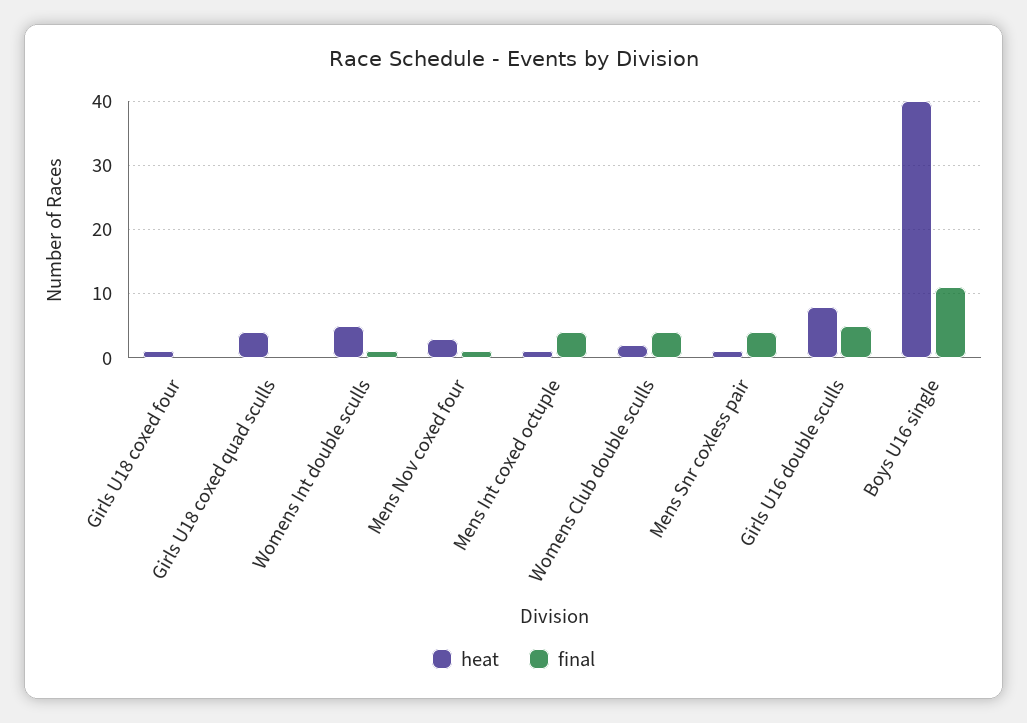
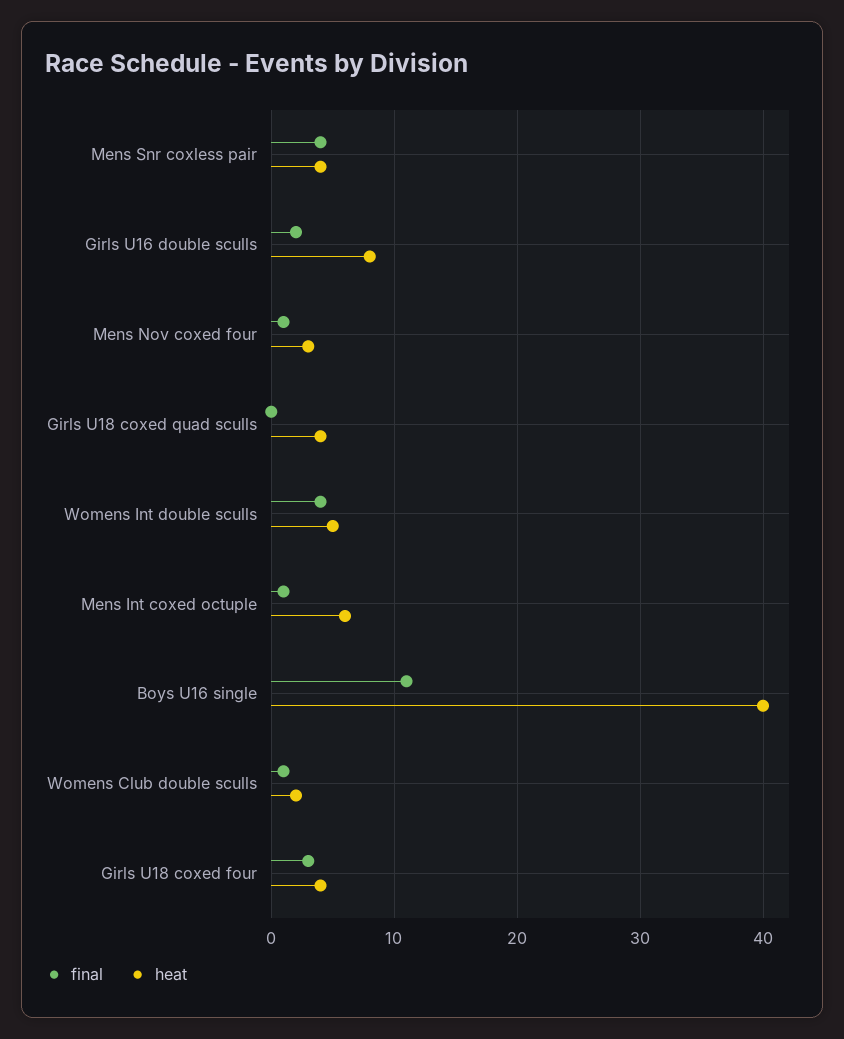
heat, Girls U18 coxed four: 1 -> 4
final, Girls U18 coxed four: 0 -> 3
final, Womens Int double sculls: 1 -> 4
heat, Mens Int coxed octuple: 1 -> 6
final, Mens Int coxed octuple: 4 -> 1
final, Womens Club double sculls: 4 -> 1
heat, Mens Snr coxless pair: 1 -> 4
final, Girls U16 double sculls: 5 -> 2

